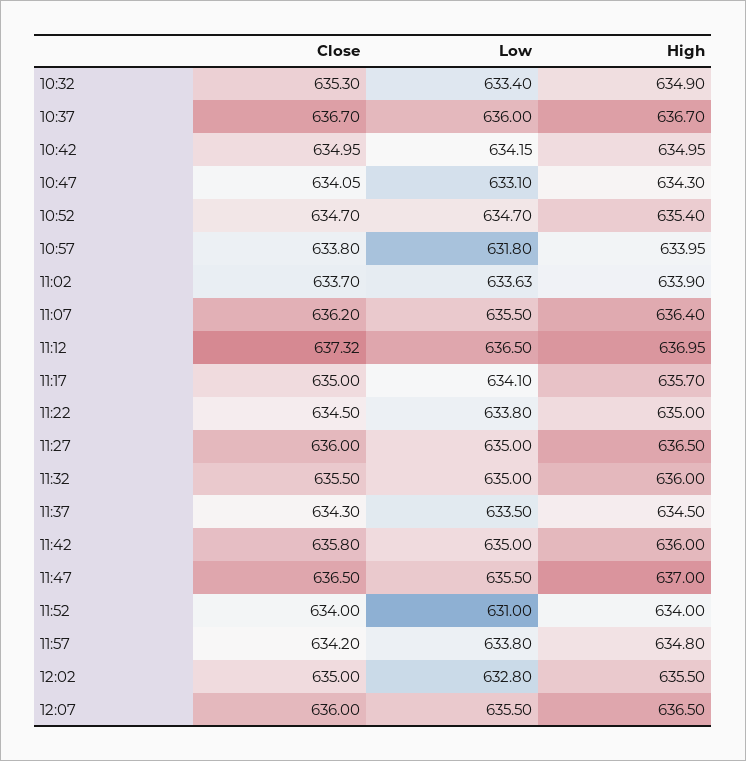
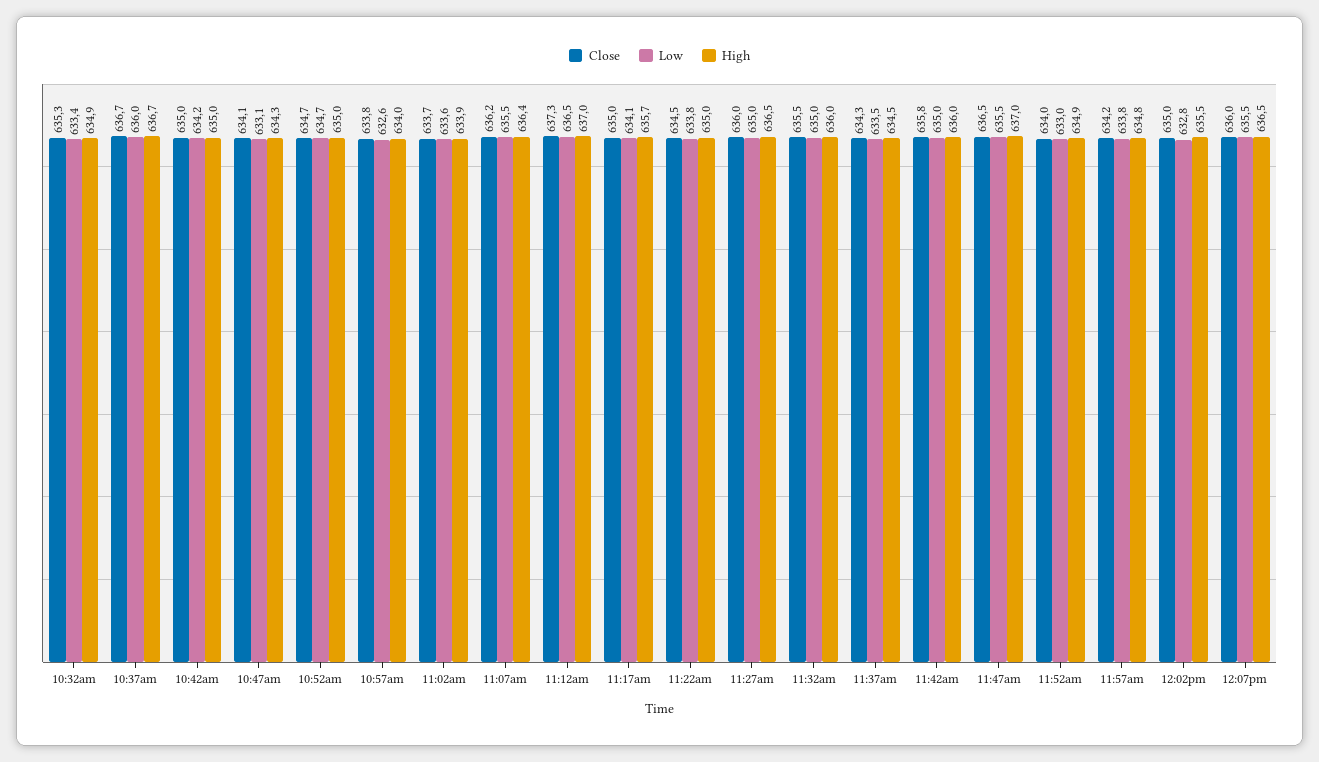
High, 10:52: 635.4 -> 635
Low, 10:57: 631.8 -> 632.6
Low, 11:52: 631 -> 633
High, 11:52: 634 -> 634.9

